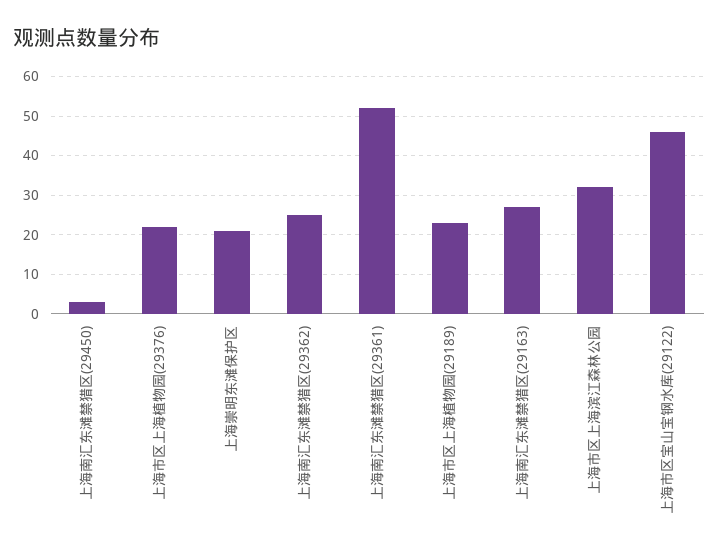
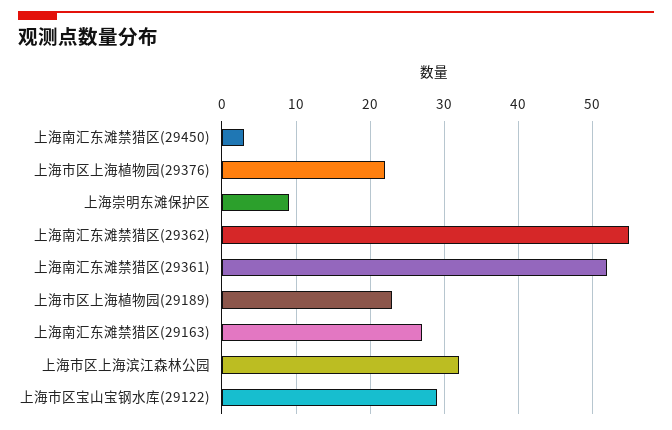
上海崇明东滩保护区: 20 -> 9
上海南汇东滩禁猎区(29362): 25 -> 55
上海市区宝山宝钢水库(29122): 45 -> 29

